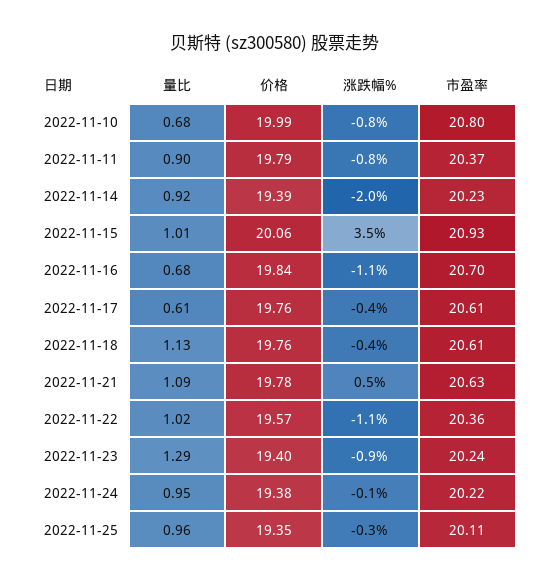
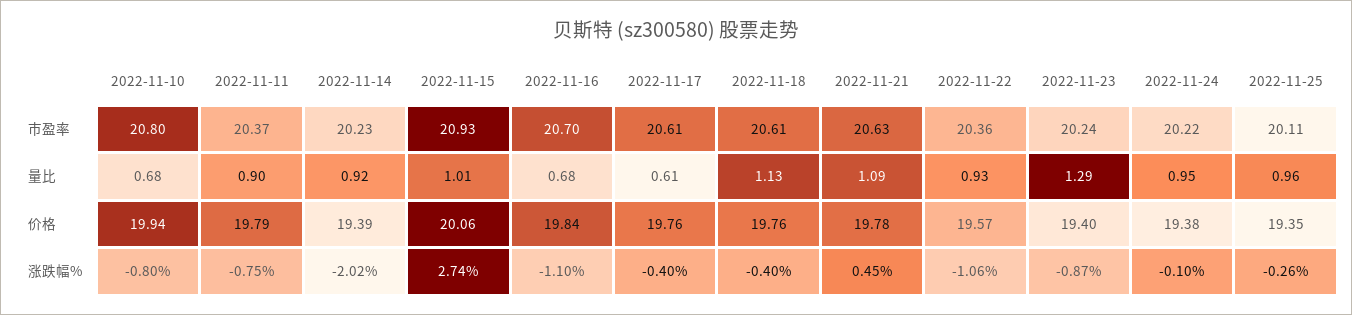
价格, 2022-11-10: 19.99 -> 19.94
涨跌幅%, 2022-11-15: 3.5 -> 2.74
量比, 2022-11-22: 1.02 -> 0.93

